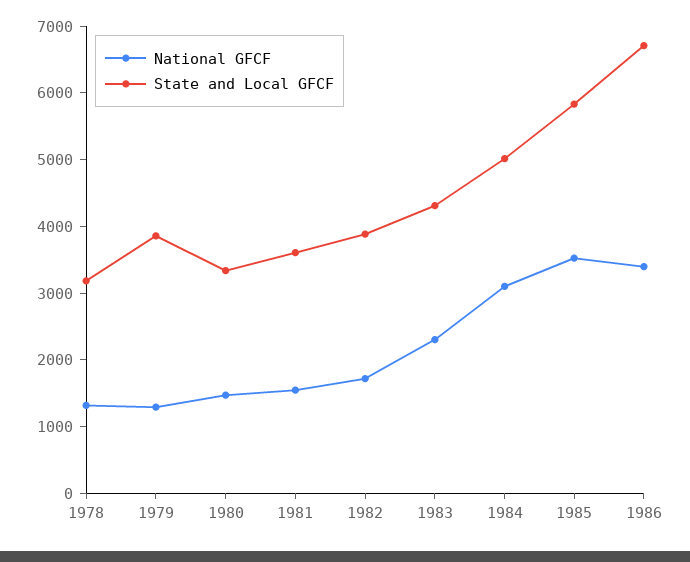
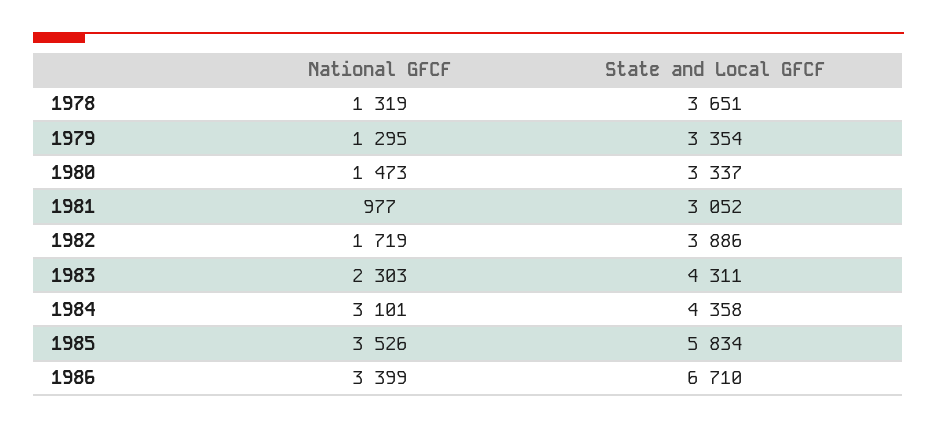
State and Local GFCF, 1978: 3200 -> 3651
State and Local GFCF, 1979: 3800 -> 3354
National GFCF, 1981: 1600 -> 977
State and Local GFCF, 1981: 3600 -> 3052
State and Local GFCF, 1984: 5000 -> 4358

